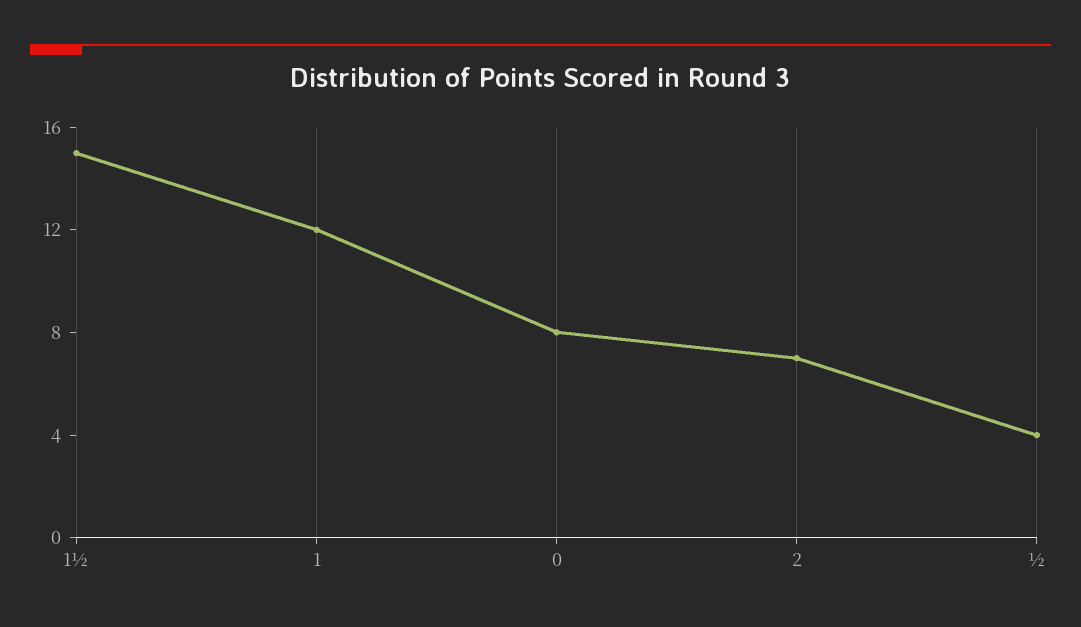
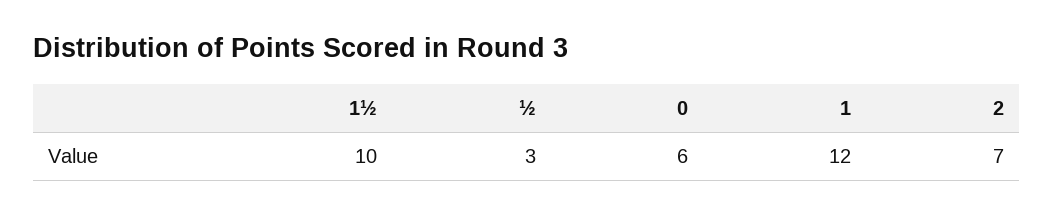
1½: 15 -> 10
0: 8 -> 6
½: 4 -> 3

